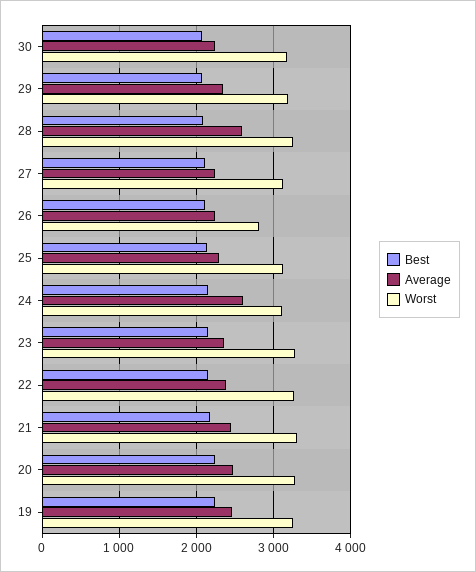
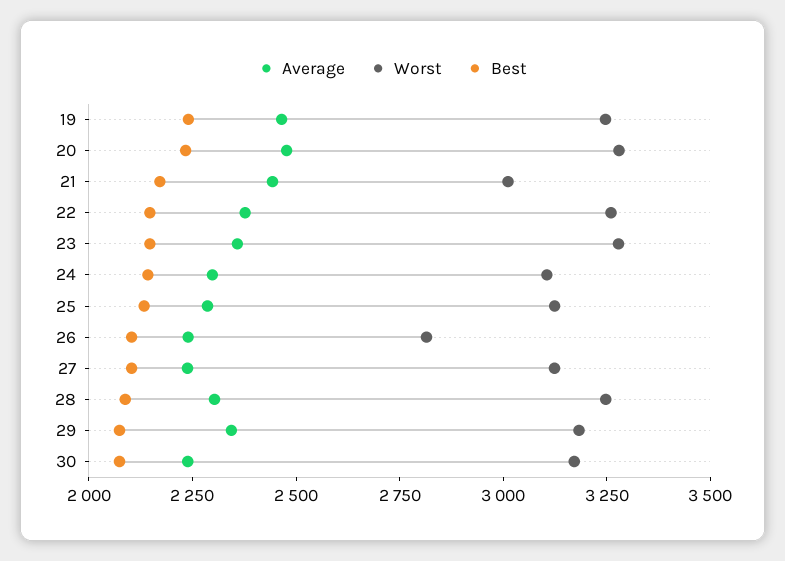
Average, 28: 2600 -> 2300
Average, 24: 2600 -> 2300
Worst, 21: 3300 -> 3000

